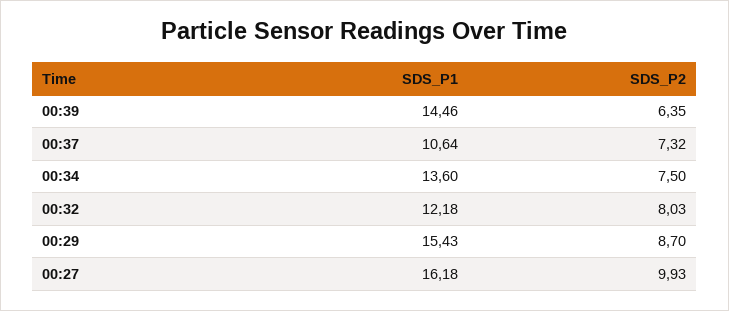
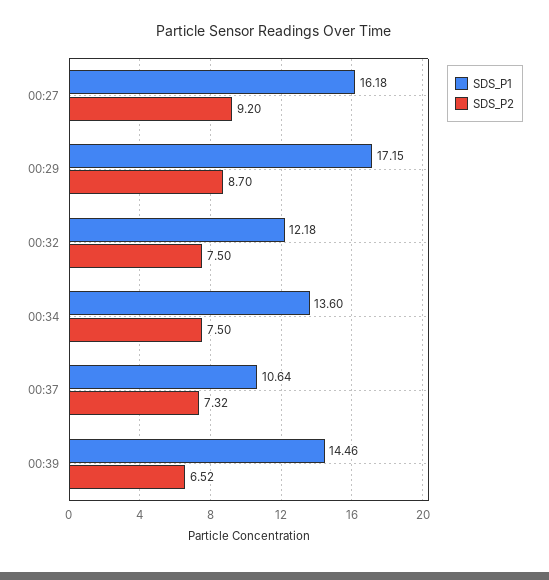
SDS_P2, 00:39: 6.35 -> 6.52
SDS_P2, 00:32: 8.03 -> 7.5
SDS_P1, 00:29: 15.43 -> 17.15
SDS_P2, 00:27: 9.93 -> 9.2

